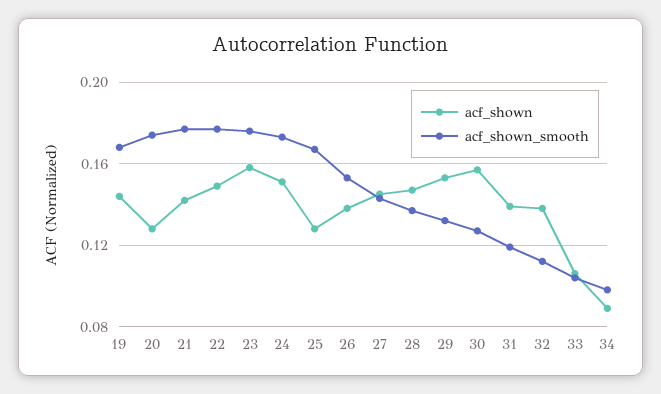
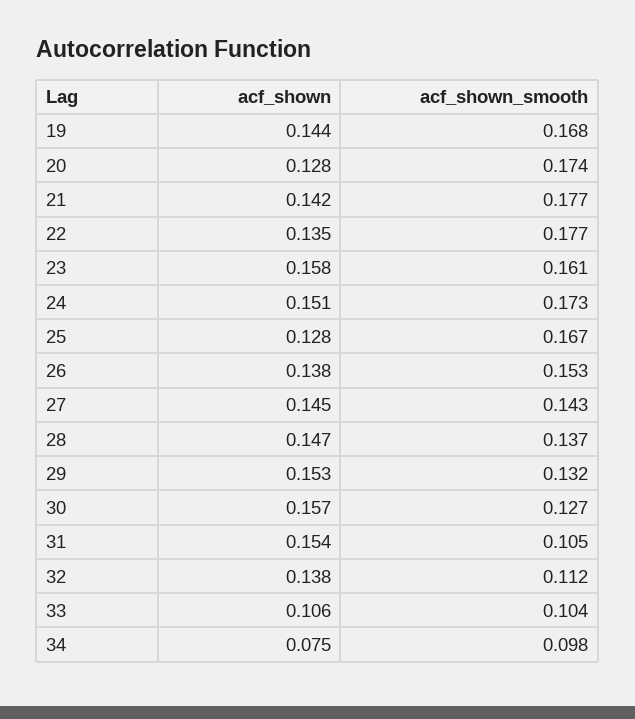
acf_shown, 22: 0.15 -> 0.135
acf_shown_smooth, 23: 0.175 -> 0.161
acf_shown, 31: 0.14 -> 0.154
acf_shown_smooth, 31: 0.12 -> 0.105
acf_shown, 34: 0.09 -> 0.075

